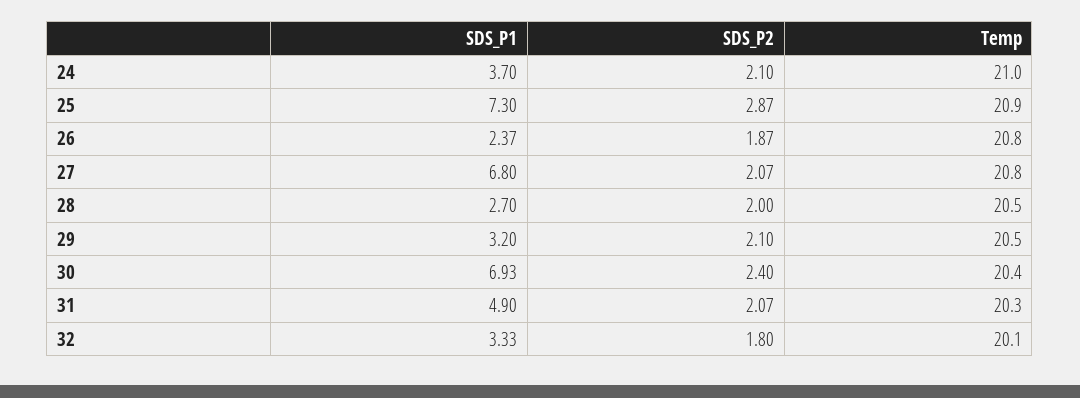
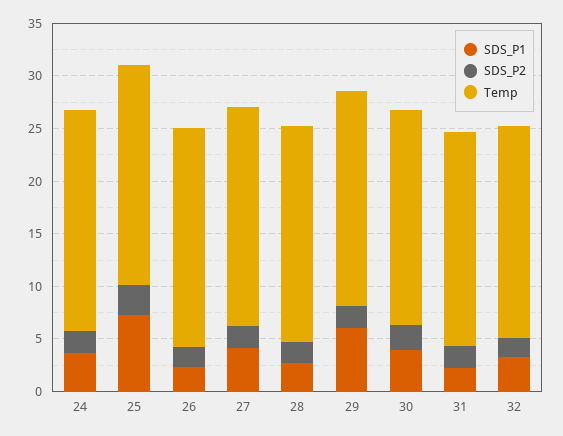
SDS_P1, 27: 6.8 -> 4
SDS_P1, 29: 3.2 -> 6
SDS_P1, 30: 6.93 -> 4
SDS_P1, 31: 4.9 -> 2

